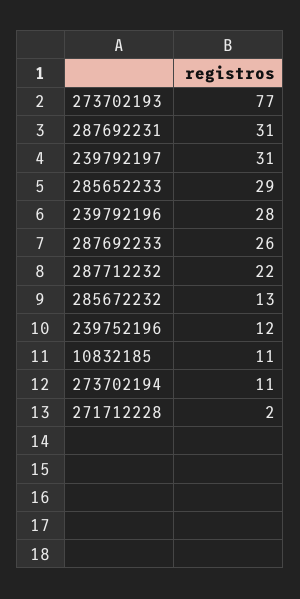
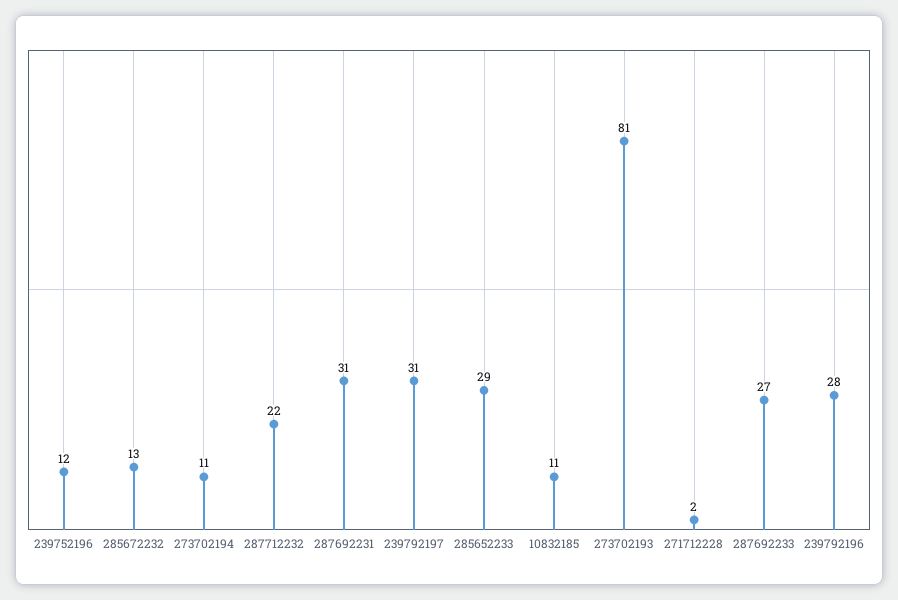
273702193: 77 -> 81
287692233: 26 -> 27

